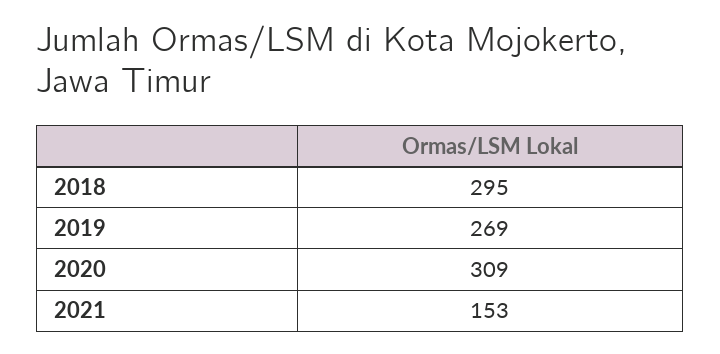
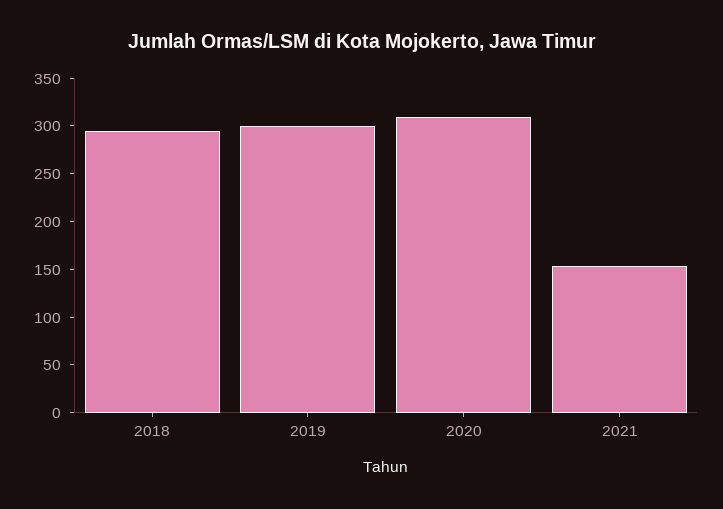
2019: 269 -> 300

